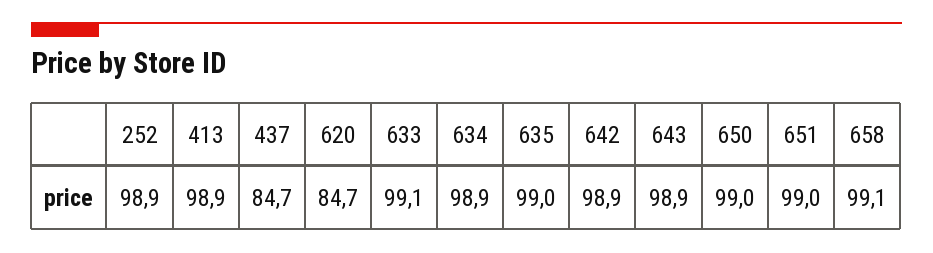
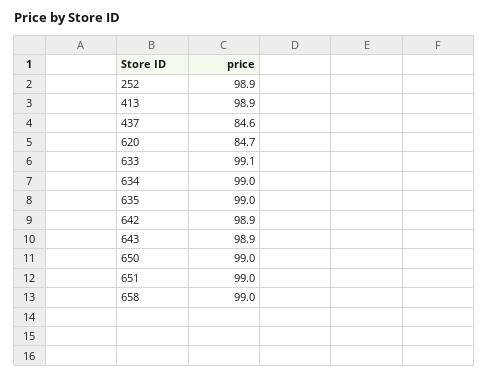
437: 84.7 -> 84.6
634: 98.9 -> 99
658: 99.1 -> 99

